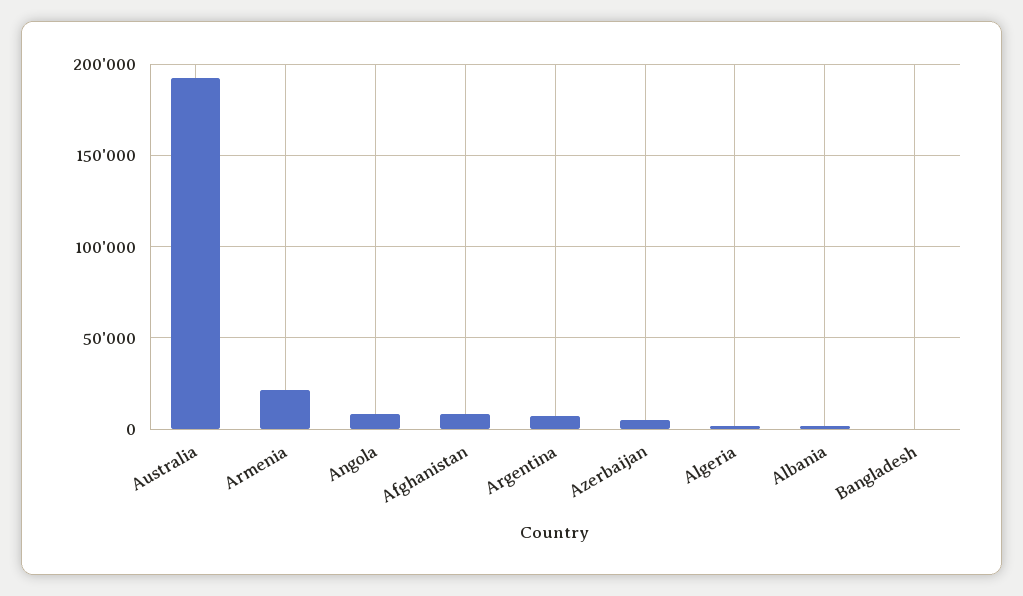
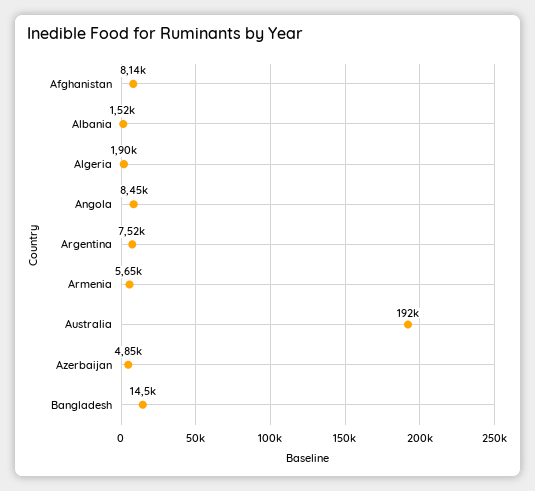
Armenia: 20000 -> 5650
Bangladesh: 0 -> 14500

